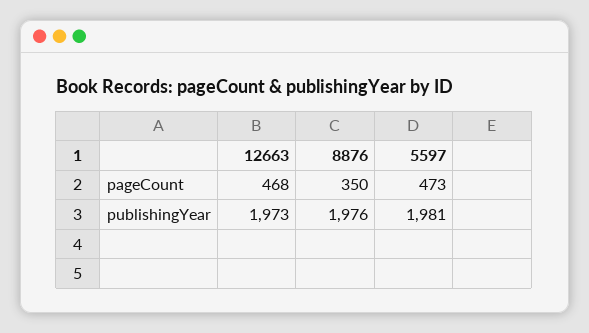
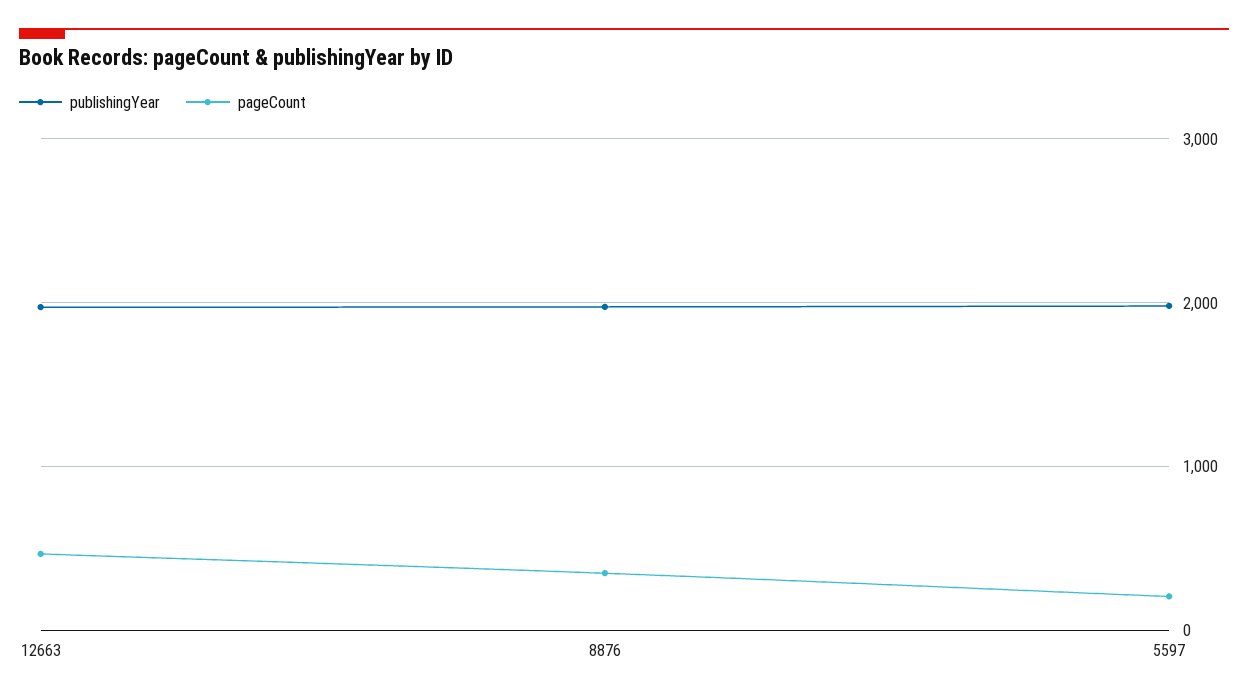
pageCount, 5597: 473 -> 200

